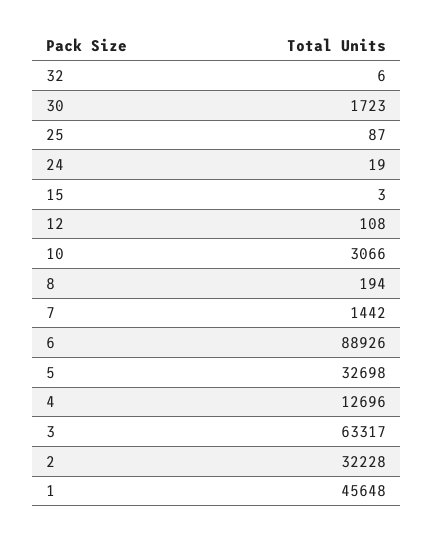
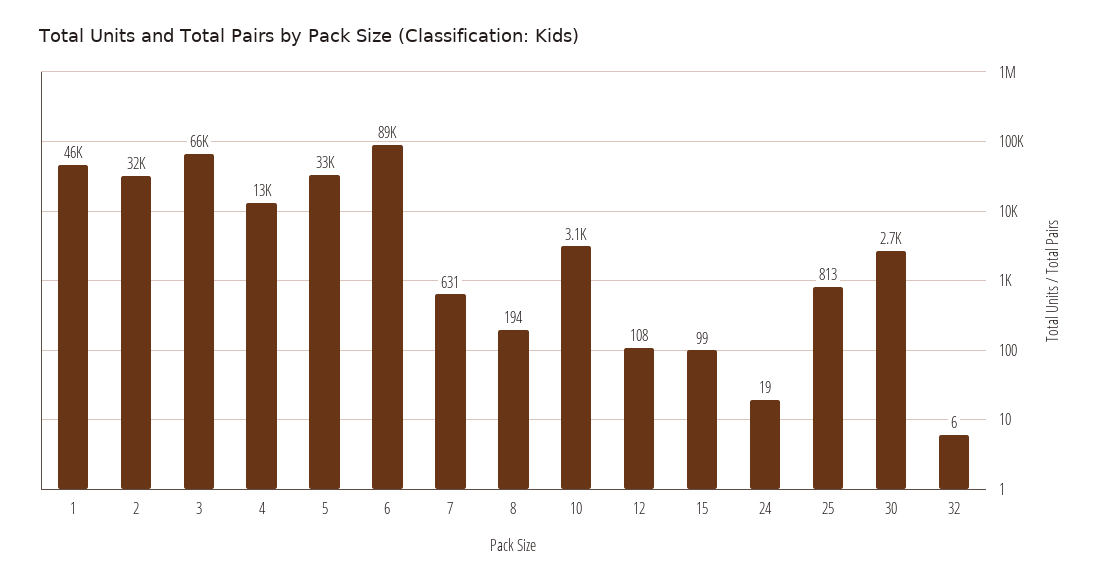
30: 1723 -> 2700
25: 87 -> 813
15: 3 -> 99
7: 1442 -> 631
3: 63317 -> 66000

